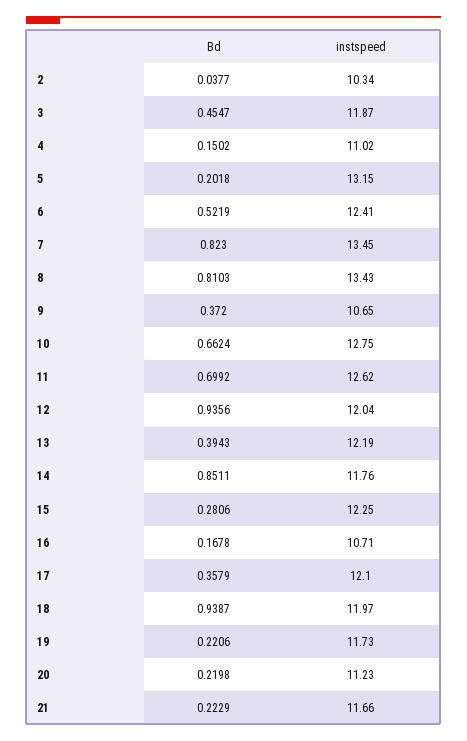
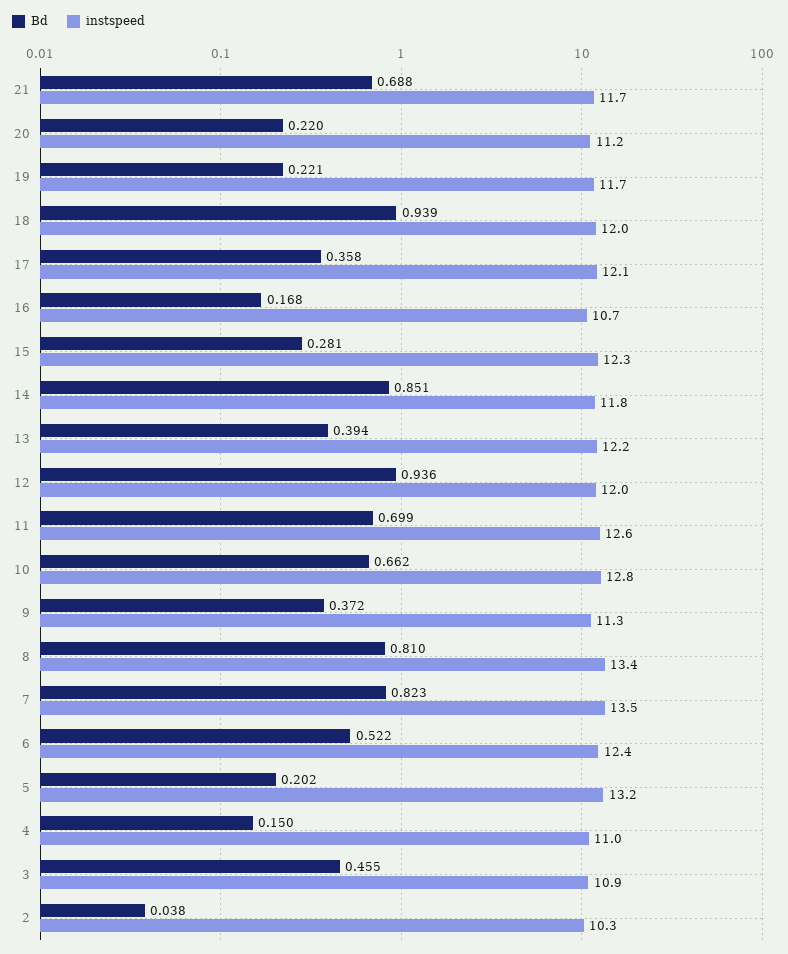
instspeed, 3: 11.87 -> 10.9
instspeed, 9: 10.65 -> 11.3
Bd, 21: 0.2229 -> 0.688

